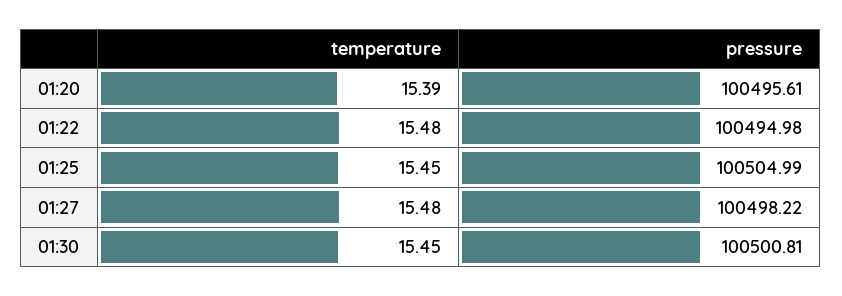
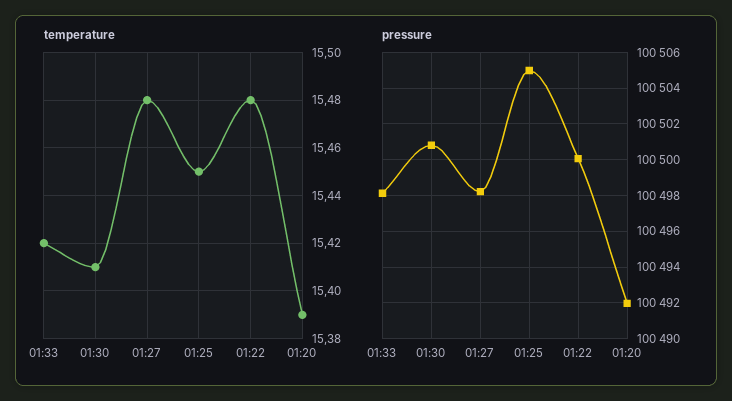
pressure, 01:20: 100495.61 -> 100492
pressure, 01:22: 100494.98 -> 100500
temperature, 01:30: 15.45 -> 15.41
temperature, 01:33: none -> 15.42
pressure, 01:33: none -> 100498

